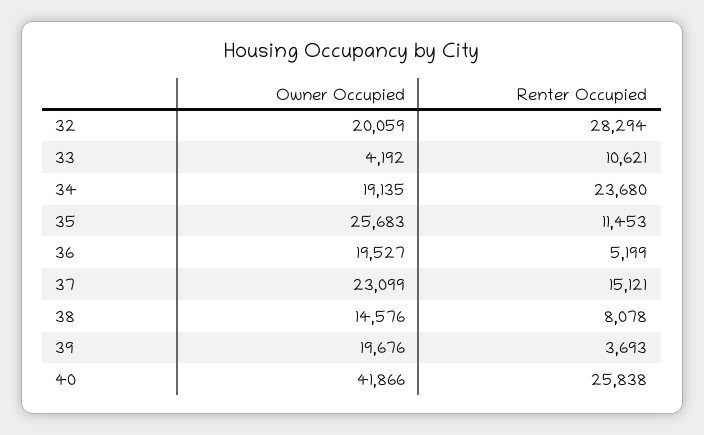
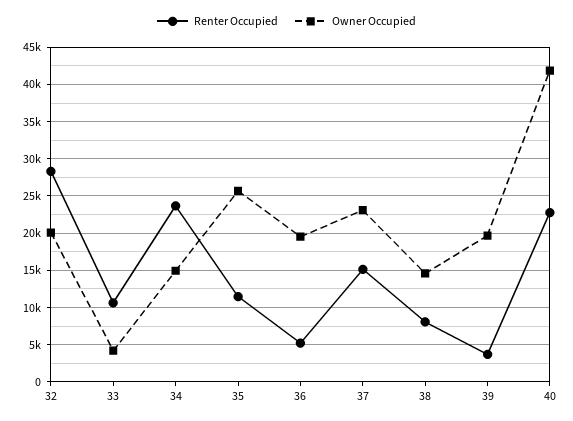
Owner Occupied, 34: 19135 -> 15000
Renter Occupied, 40: 25838 -> 23000

